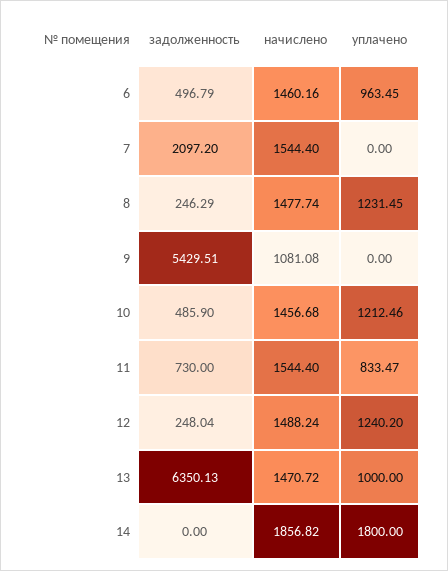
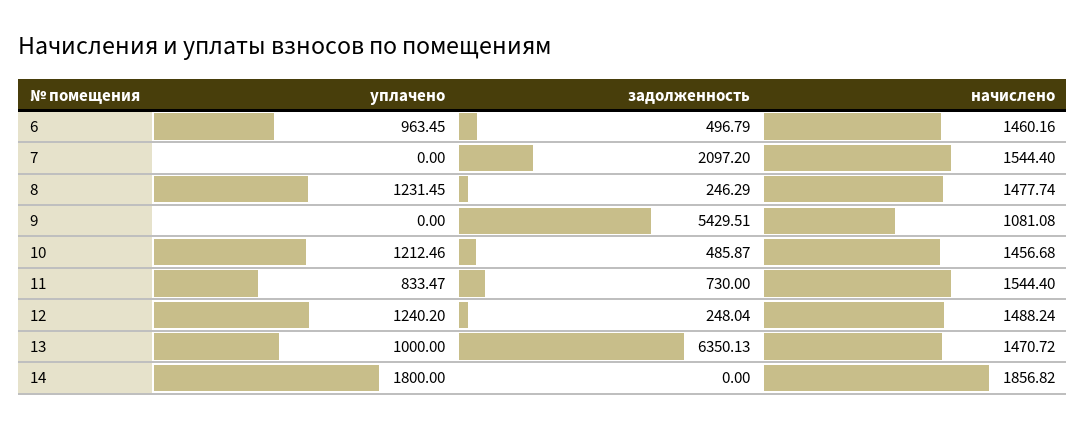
задолженность, 10: 485.9 -> 485.87

